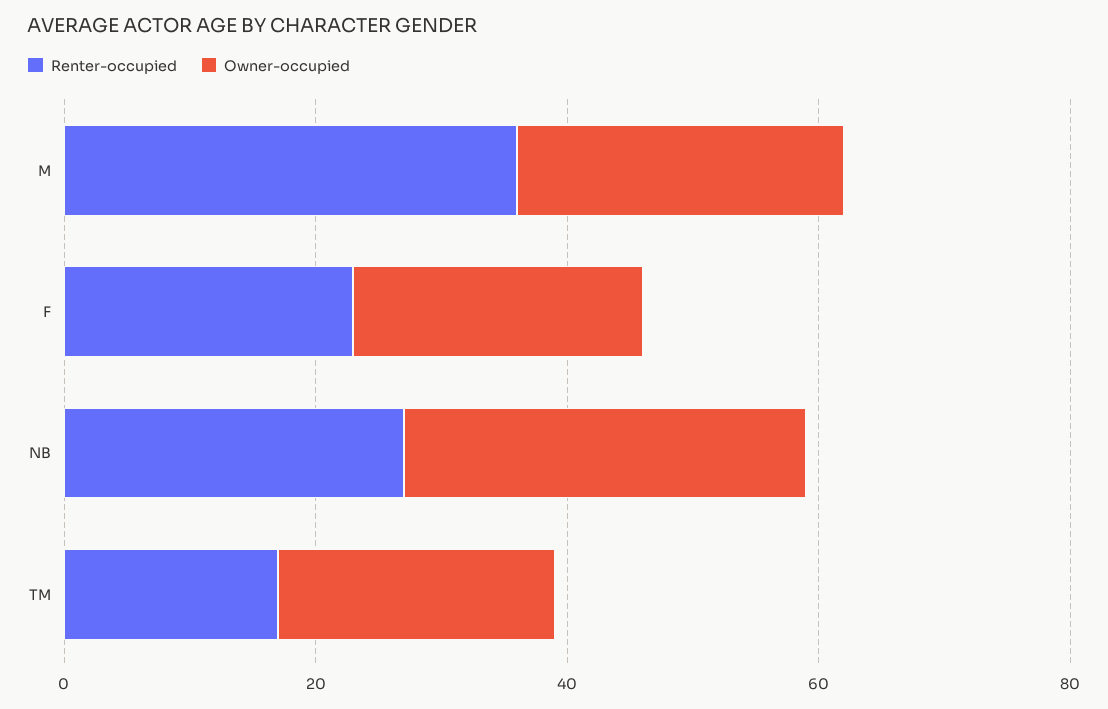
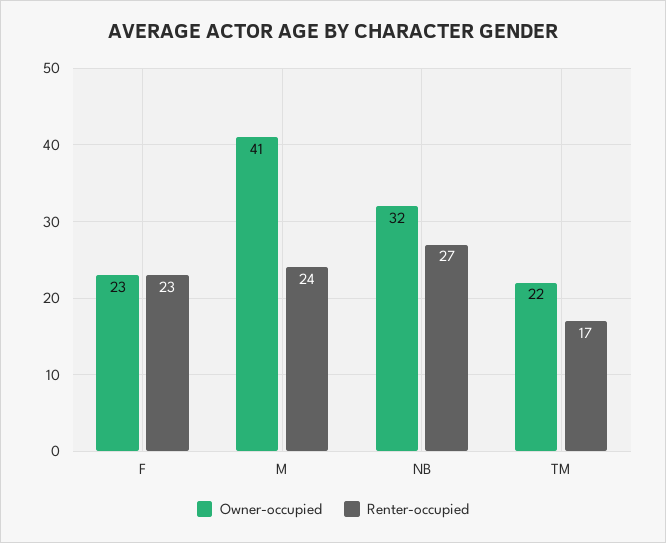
Renter-occupied, M: 35 -> 24
Owner-occupied, M: 25 -> 41

